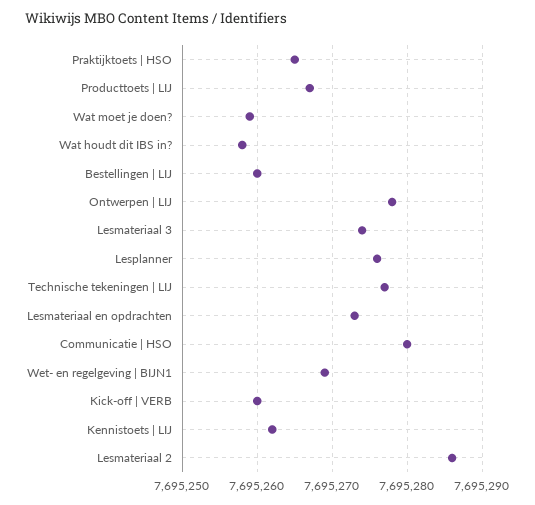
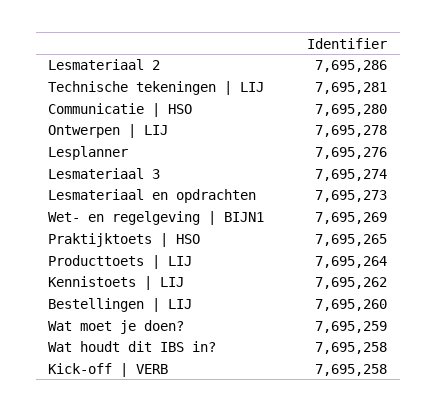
Producttoets | LIJ: 7695267 -> 7695264
Technische tekeningen | LIJ: 7695277 -> 7695281
Kick-off | VERB: 7695260 -> 7695258

